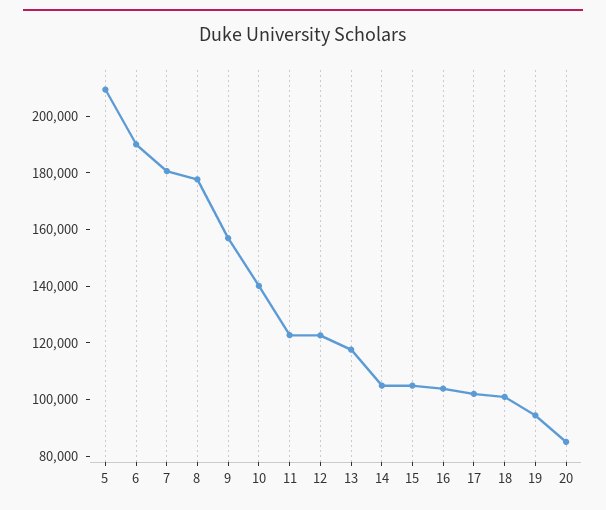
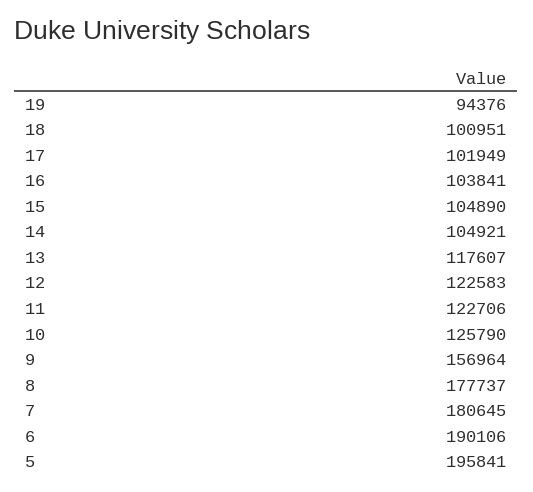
5: 210000 -> 195841
10: 140000 -> 125790
20: 85000 -> none

